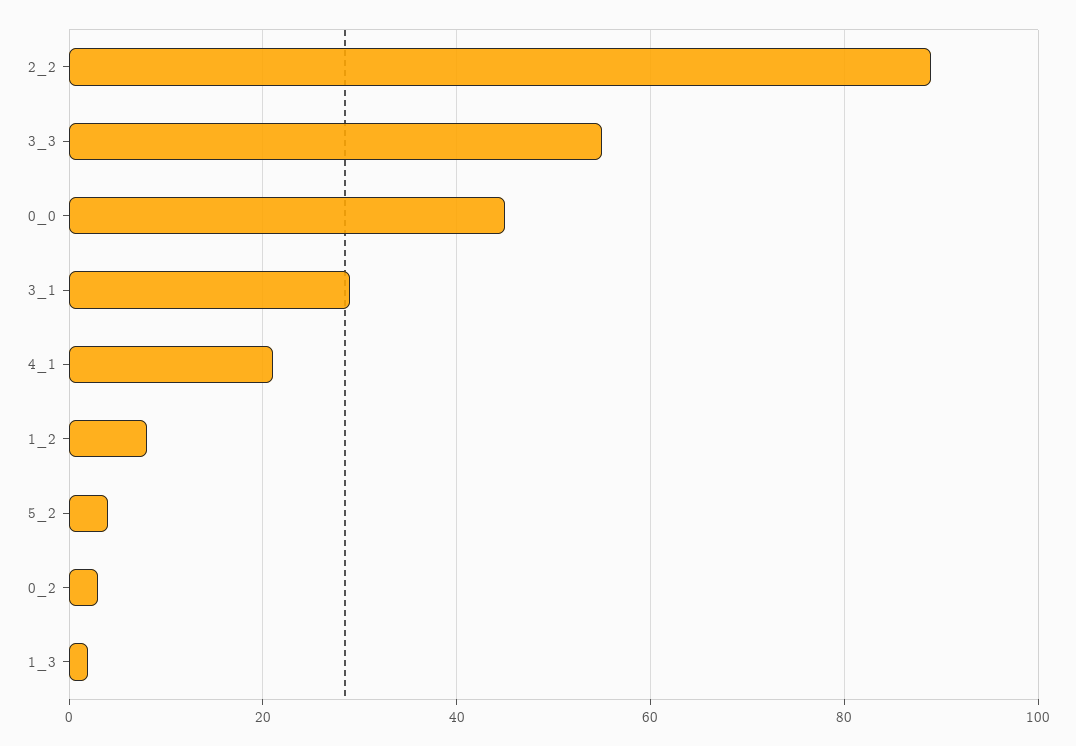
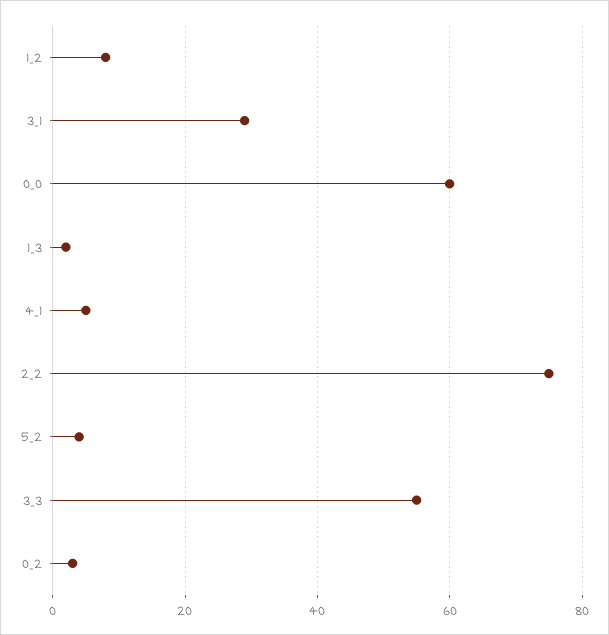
2_2: 90 -> 75
0_0: 45 -> 60
4_1: 20 -> 5

